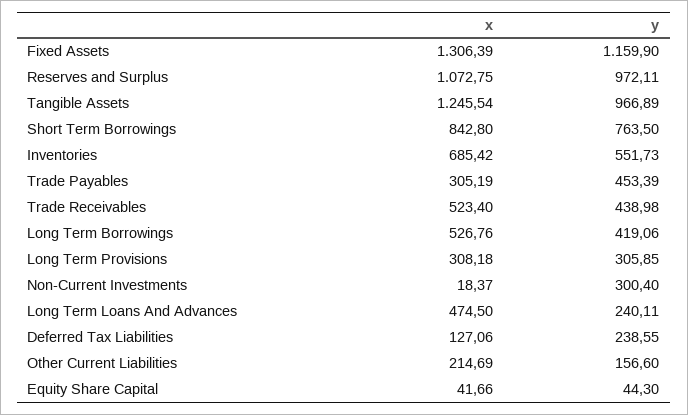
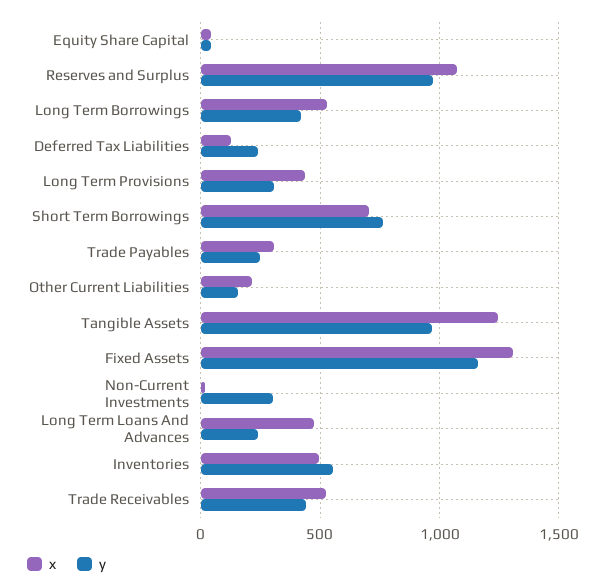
x, Short Term Borrowings: 842.8 -> 700
x, Inventories: 685.42 -> 500
y, Trade Payables: 453.39 -> 250
x, Long Term Provisions: 308.18 -> 450

